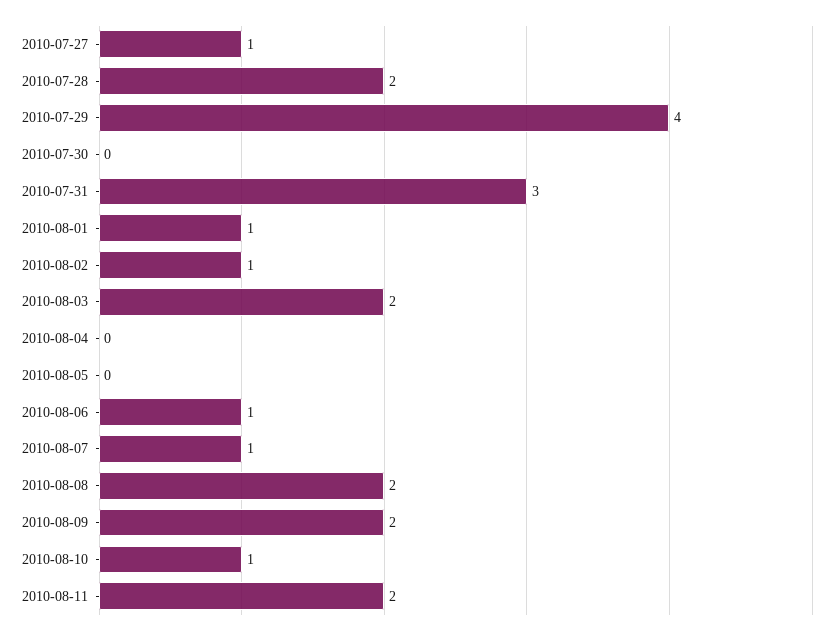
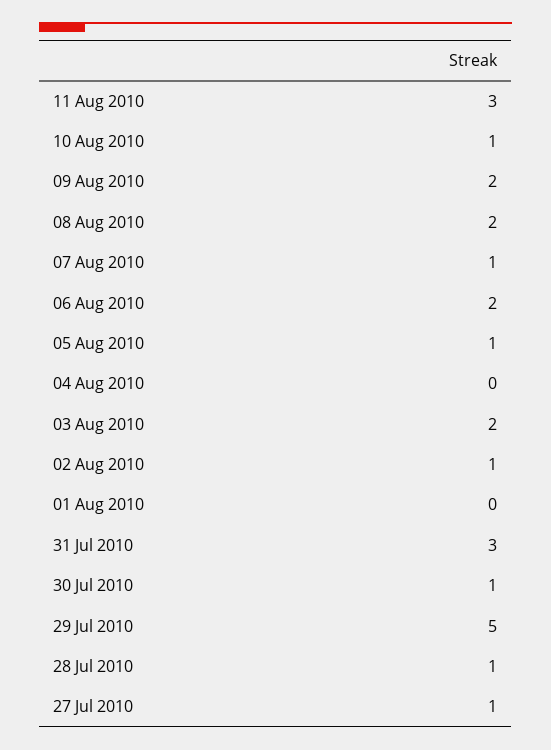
2010-07-28: 2 -> 1
2010-07-29: 4 -> 5
2010-07-30: 0 -> 1
2010-08-01: 1 -> 0
2010-08-05: 0 -> 1
2010-08-06: 1 -> 2
2010-08-11: 2 -> 3

